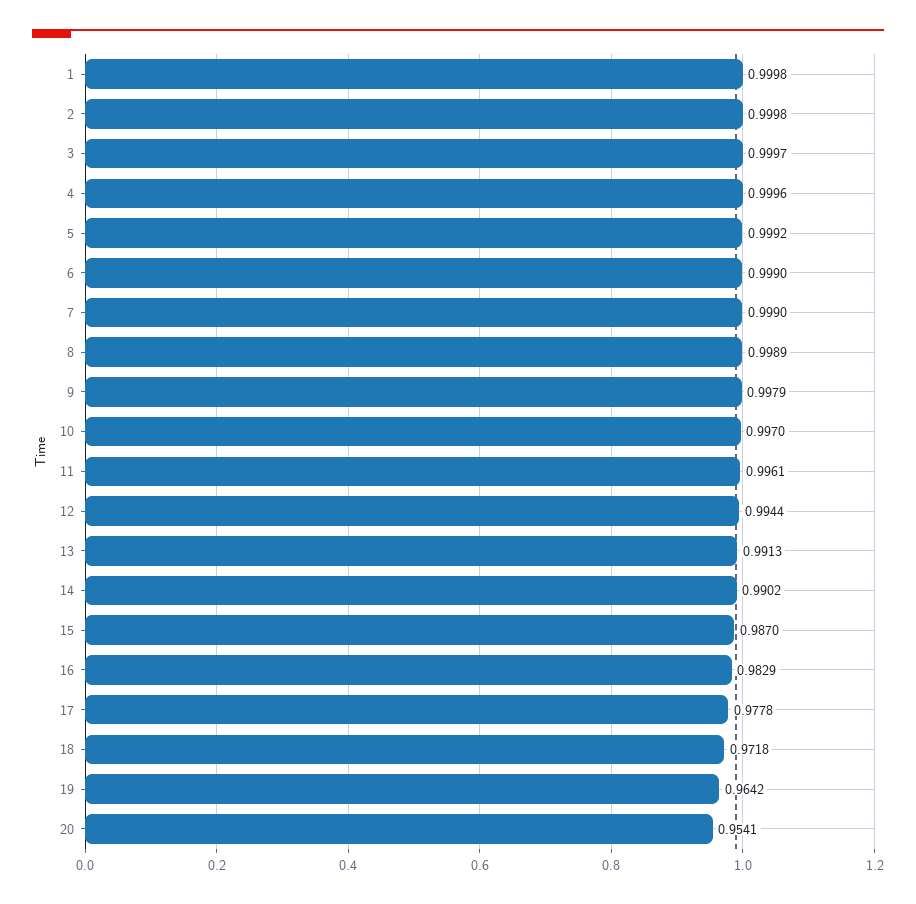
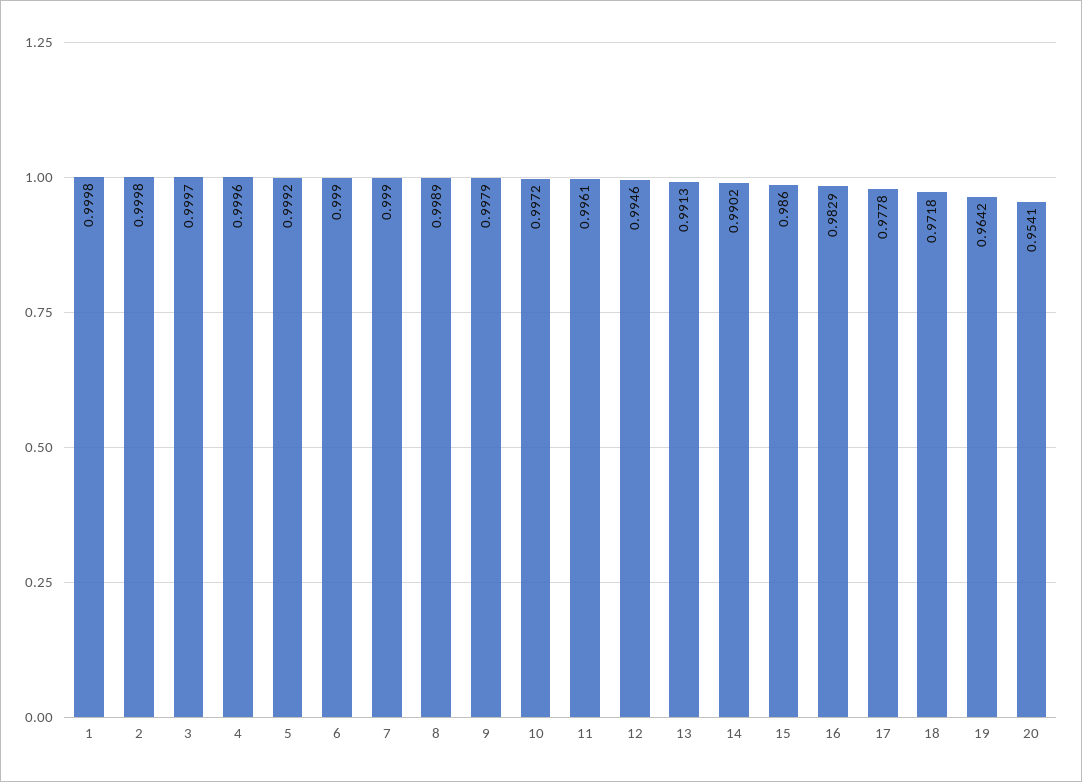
10: 0.997 -> 0.9972
12: 0.9944 -> 0.9946
15: 0.987 -> 0.986

